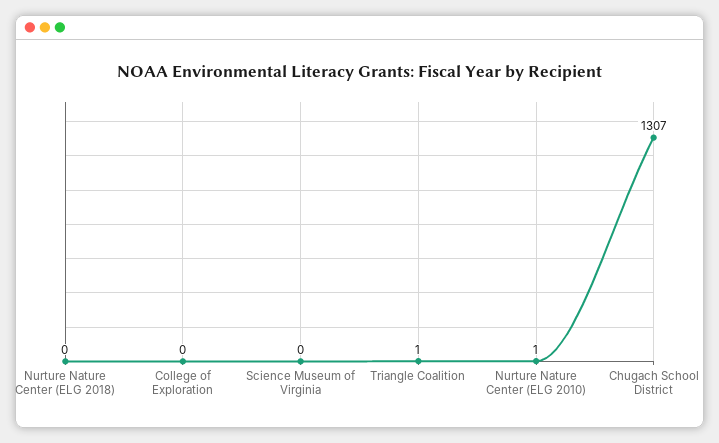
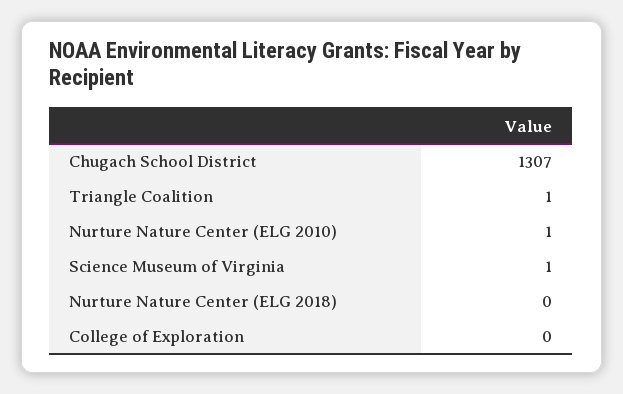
Science Museum of Virginia: 0 -> 1

